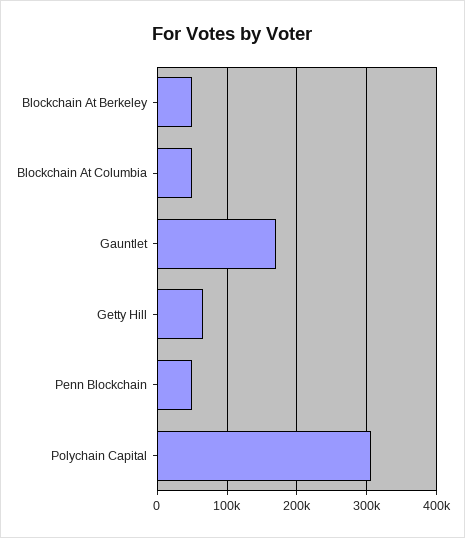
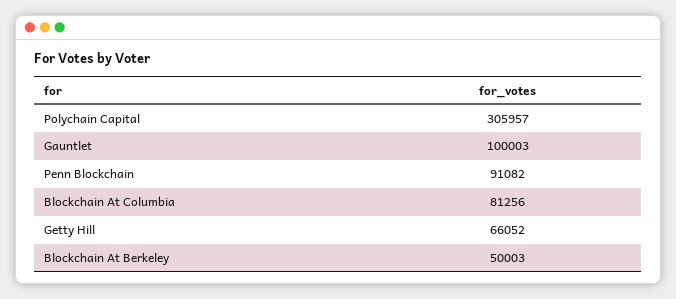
Blockchain At Columbia: 50000 -> 81256
Gauntlet: 170000 -> 100003
Penn Blockchain: 50000 -> 91082

